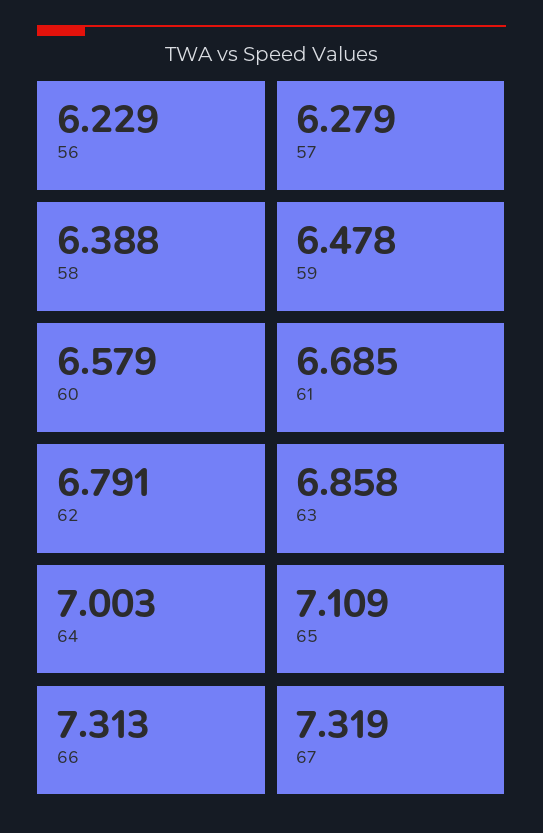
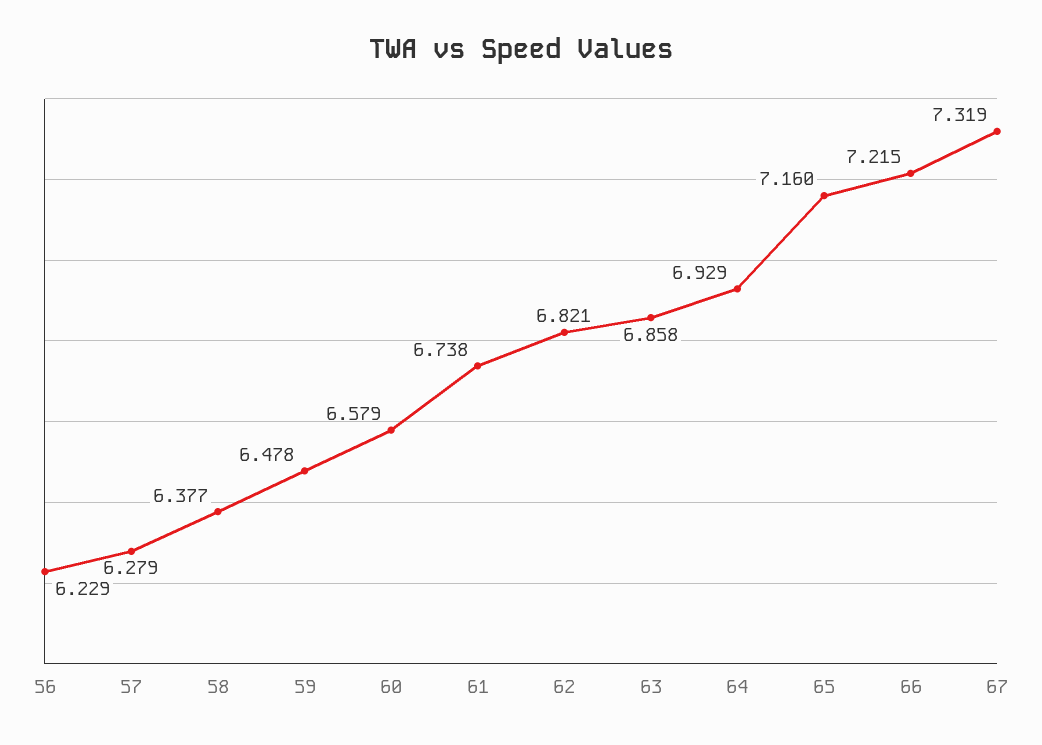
58: 6.388 -> 6.377
61: 6.685 -> 6.738
62: 6.791 -> 6.821
64: 7.003 -> 6.929
65: 7.109 -> 7.16
66: 7.313 -> 7.215

